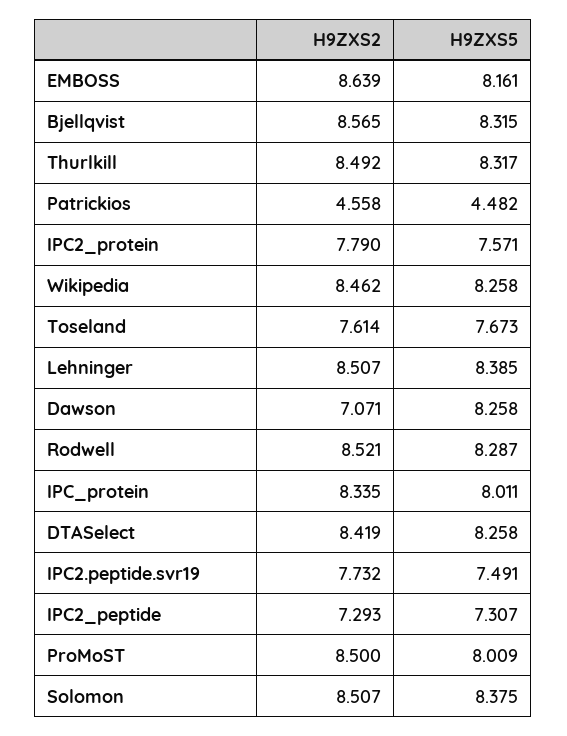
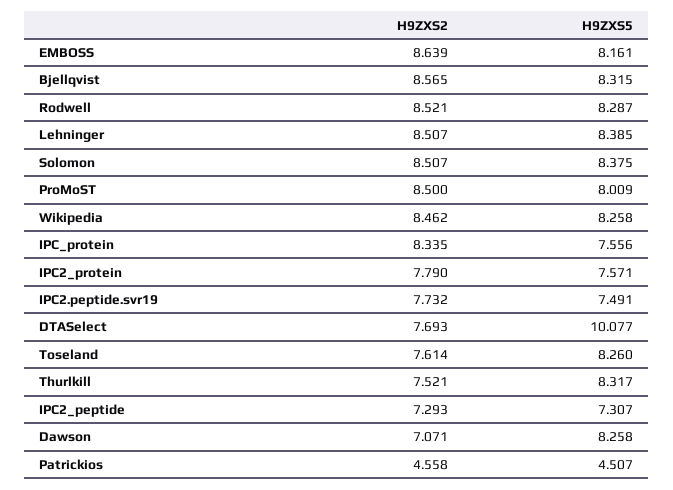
H9ZXS2, Thurlkill: 8.492 -> 7.521
H9ZXS5, Patrickios: 4.482 -> 4.507
H9ZXS5, Toseland: 7.673 -> 8.26
H9ZXS5, IPC_protein: 8.011 -> 7.556
H9ZXS2, DTASelect: 8.419 -> 7.693
H9ZXS5, DTASelect: 8.258 -> 10.077

